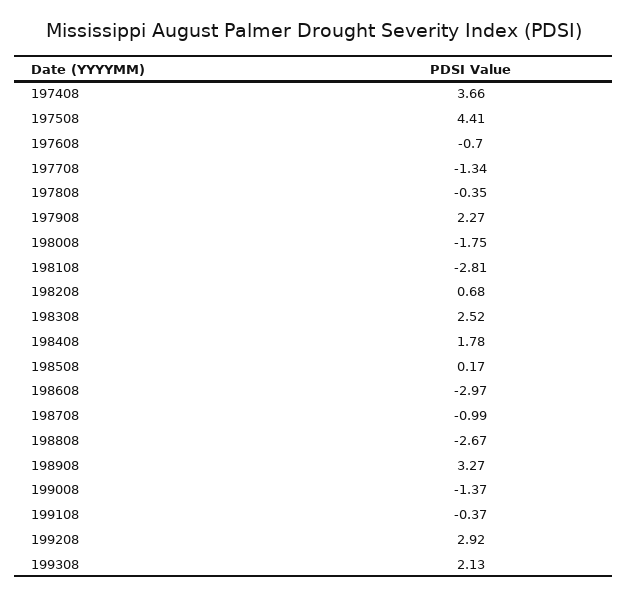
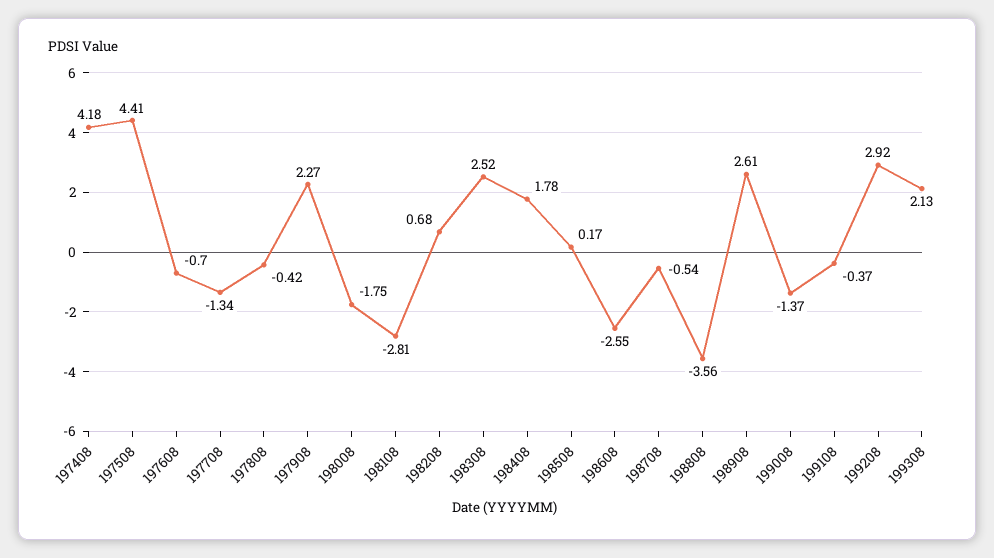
197408: 3.66 -> 4.18
197808: -0.35 -> -0.42
198608: -2.97 -> -2.55
198708: -0.99 -> -0.54
198808: -2.67 -> -3.56
198908: 3.27 -> 2.61

